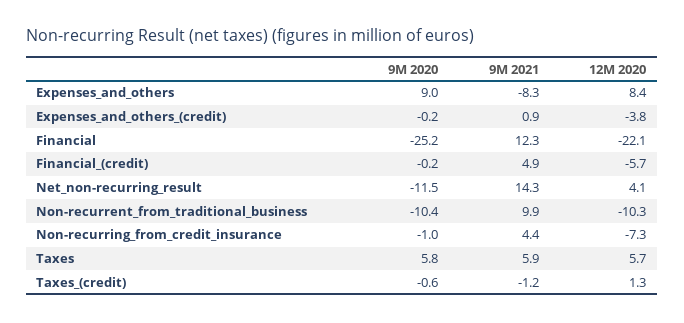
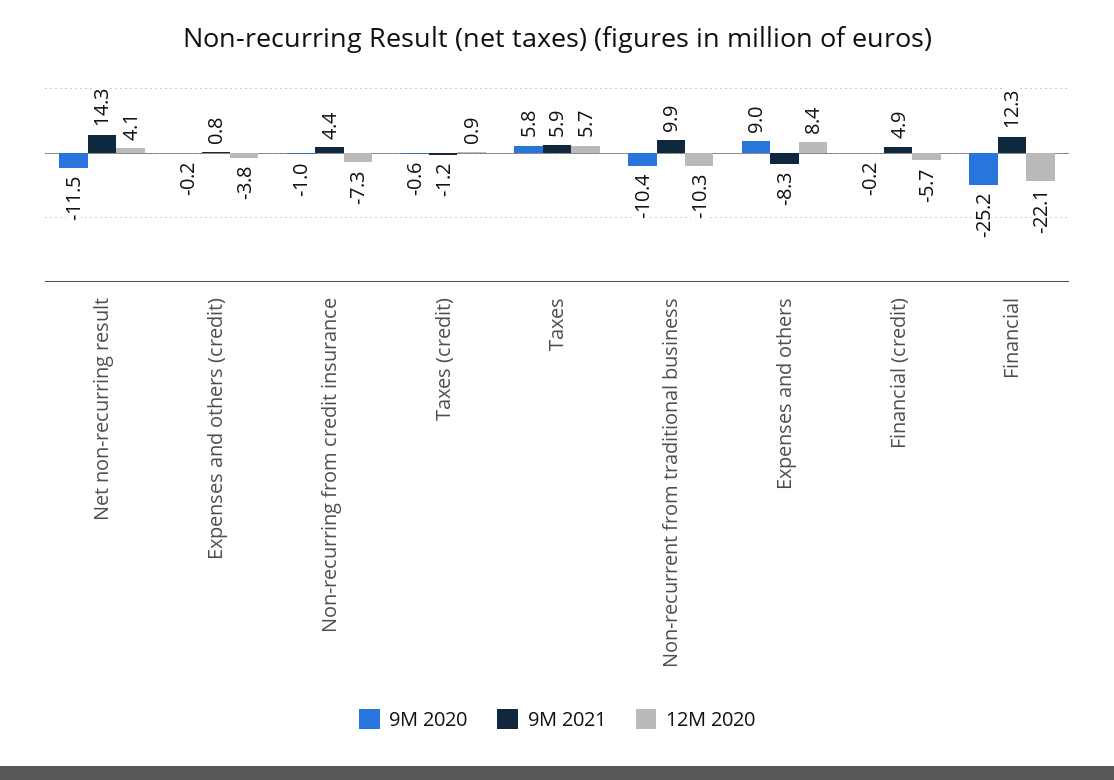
9M 2021, Expenses_and_others_(credit): 0.9 -> 0.8
12M 2020, Taxes_(credit): 1.3 -> 0.9

